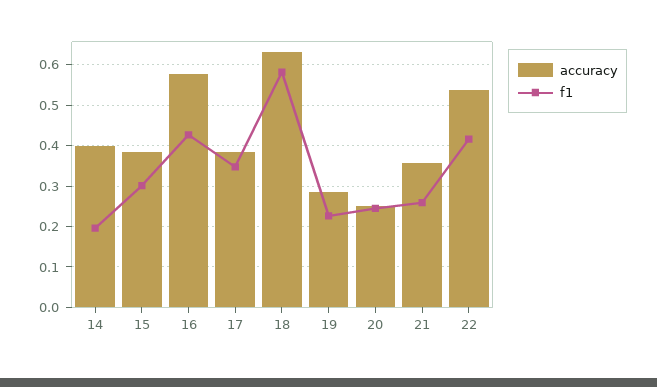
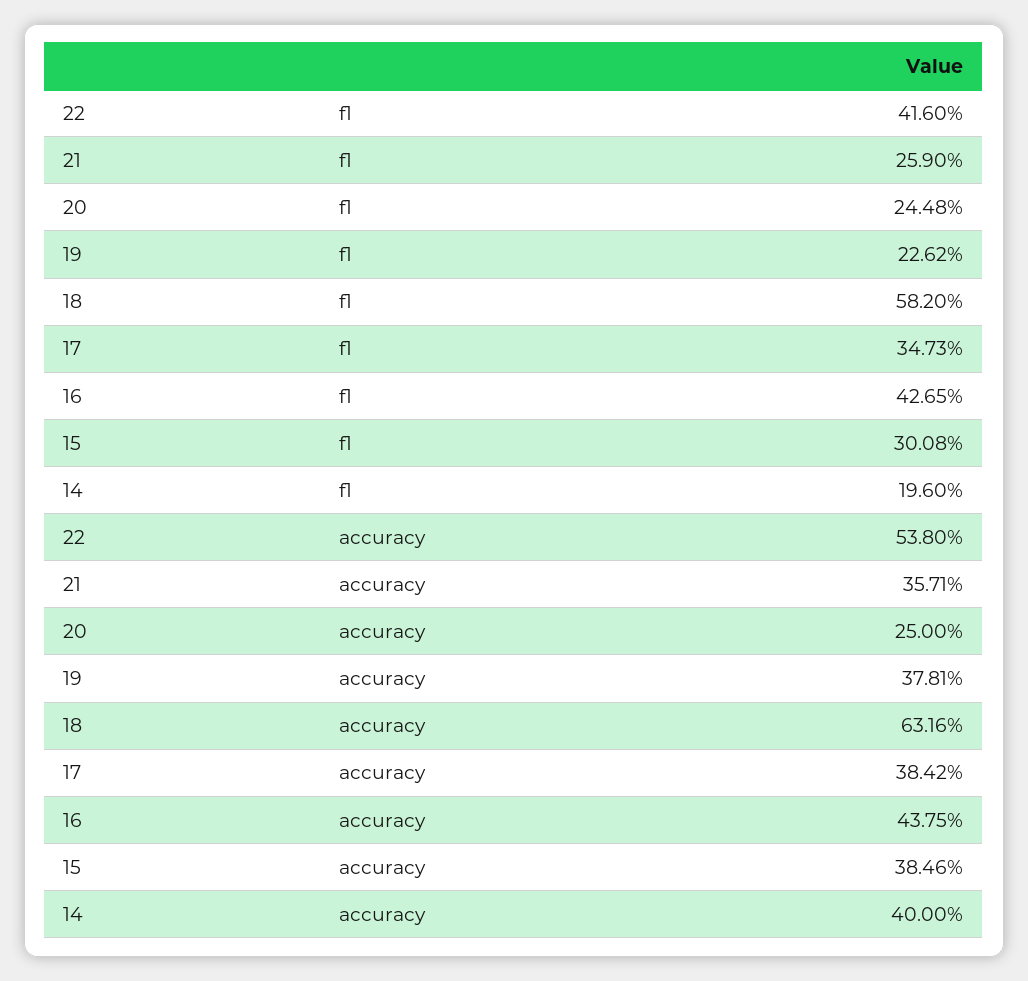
accuracy, 16: 0.58 -> 0.4375
accuracy, 19: 0.28 -> 0.3781

